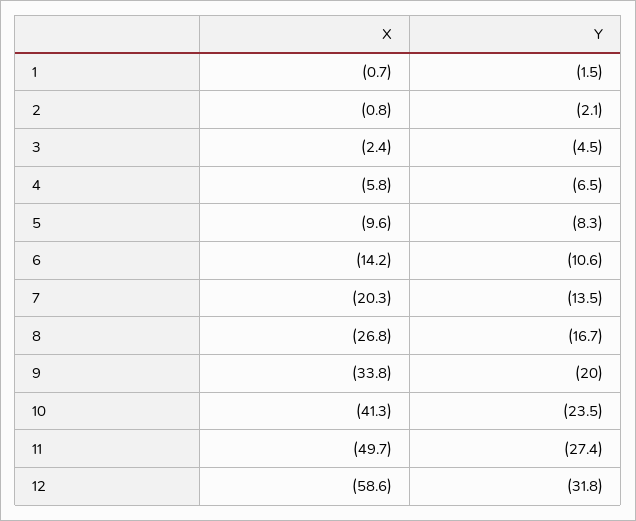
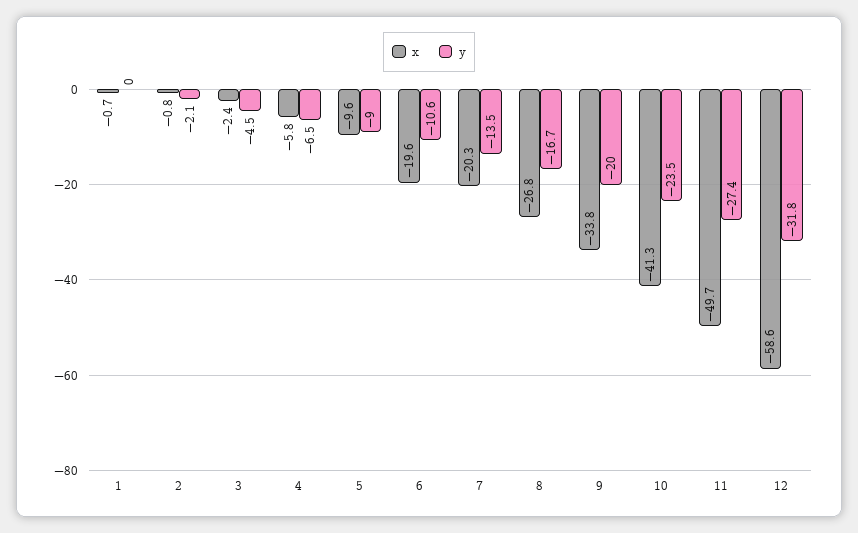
Y, 1: -1.5 -> 0
Y, 5: -8.3 -> -9
X, 6: -14.2 -> -19.6

